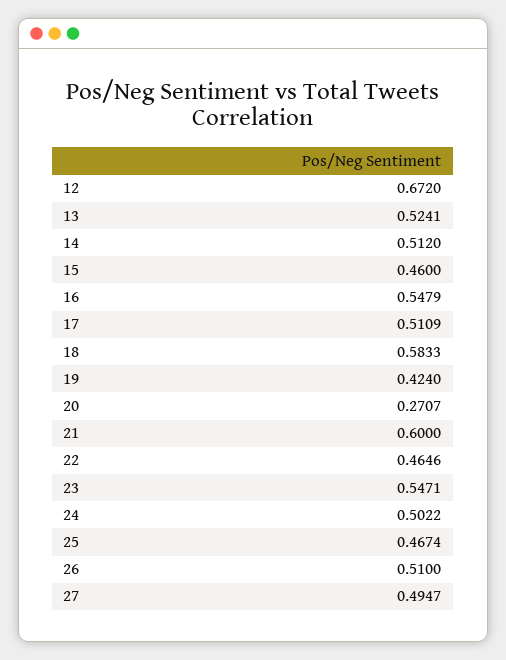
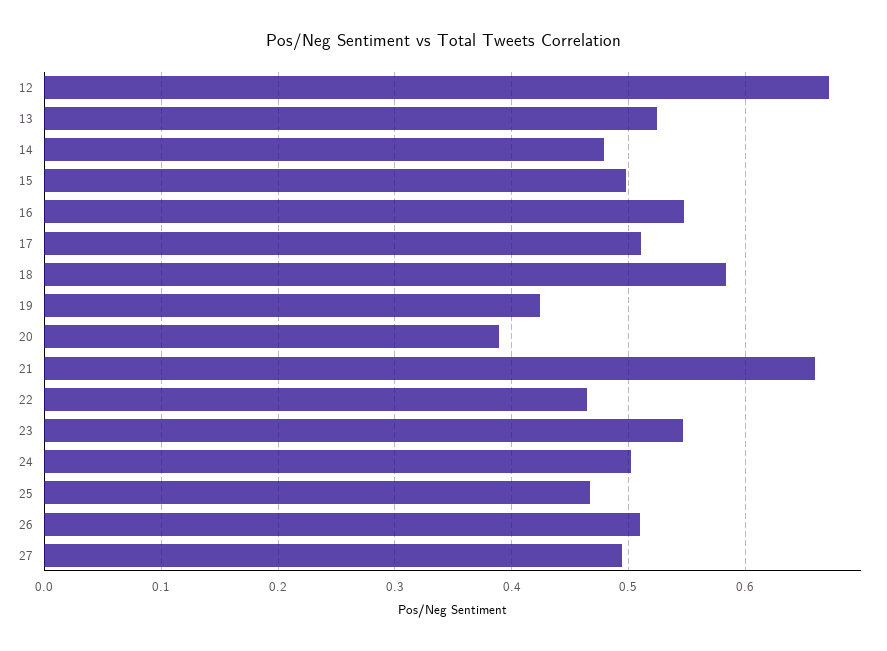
14: 0.512 -> 0.48
15: 0.46 -> 0.5
20: 0.2707 -> 0.39
21: 0.6 -> 0.66

